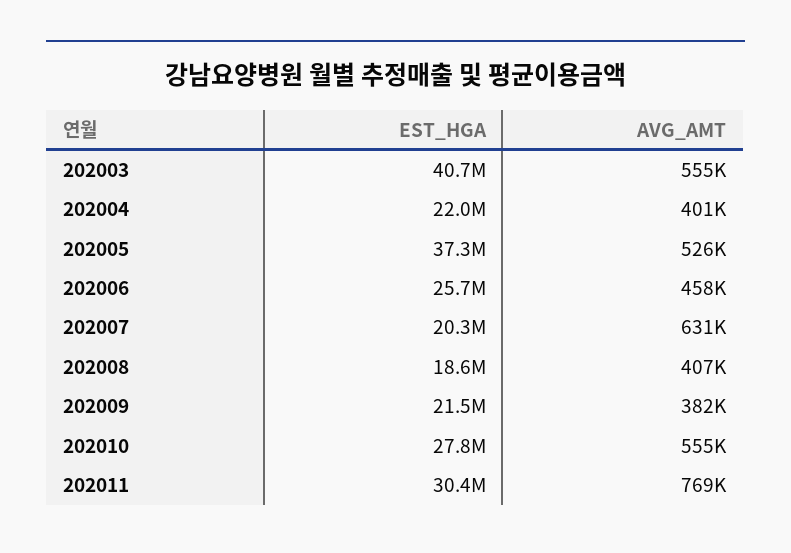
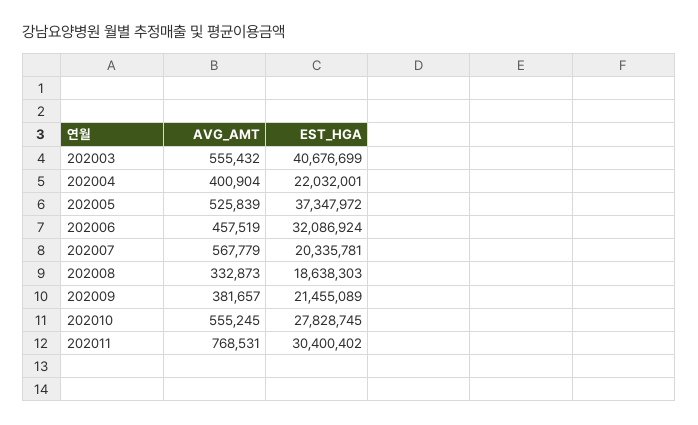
EST_HGA, 202006: 25700000 -> 32086924
AVG_AMT, 202007: 631000 -> 567779
AVG_AMT, 202008: 407000 -> 332873

